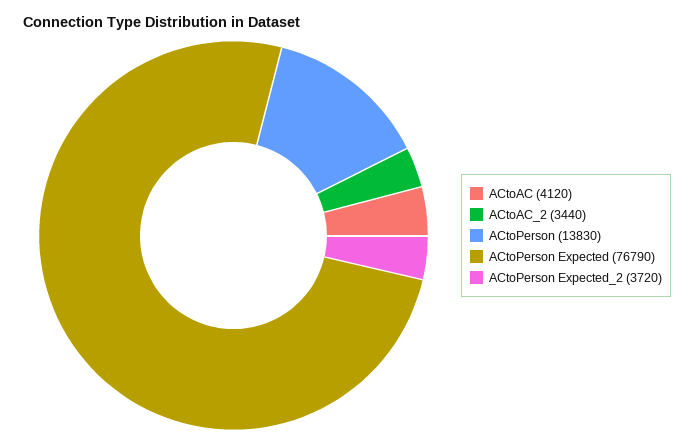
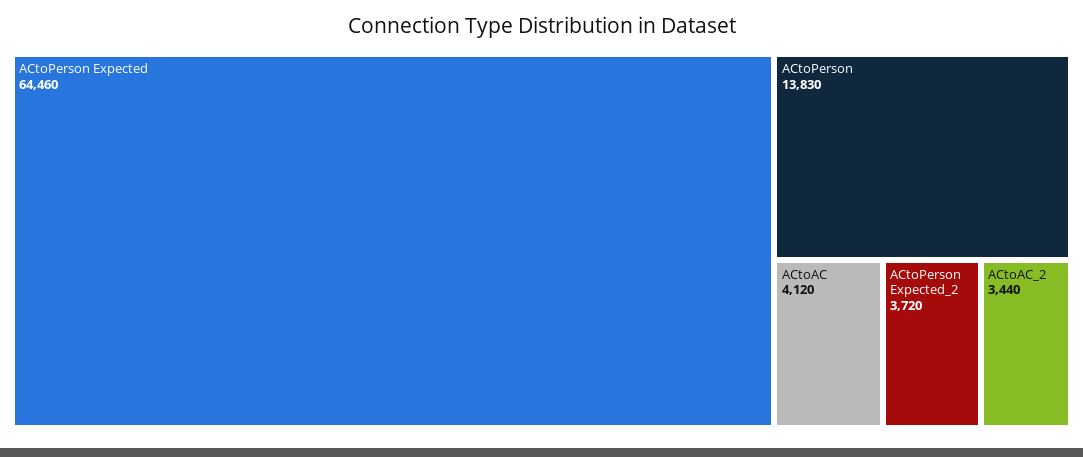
ACtoPerson Expected: 76790 -> 64460

